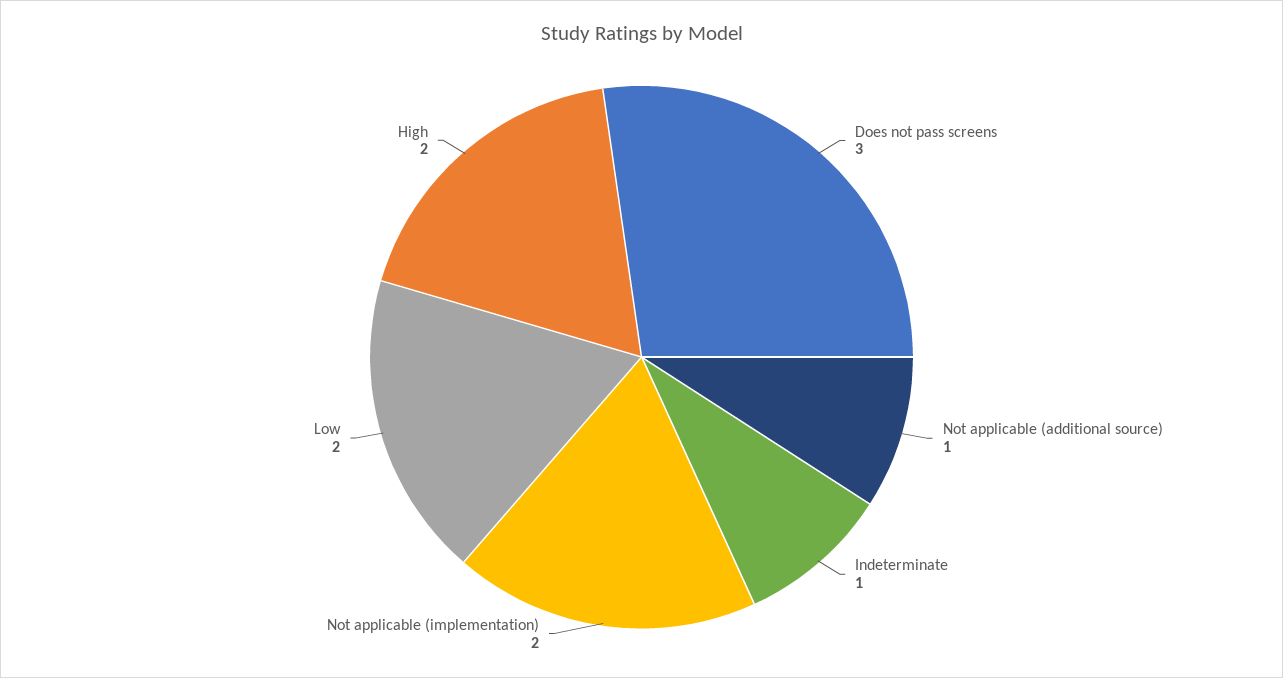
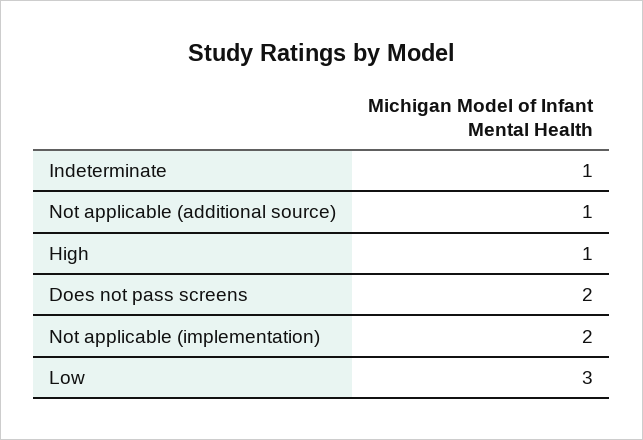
Does not pass screens: 3 -> 2
Low: 2 -> 3
High: 2 -> 1

